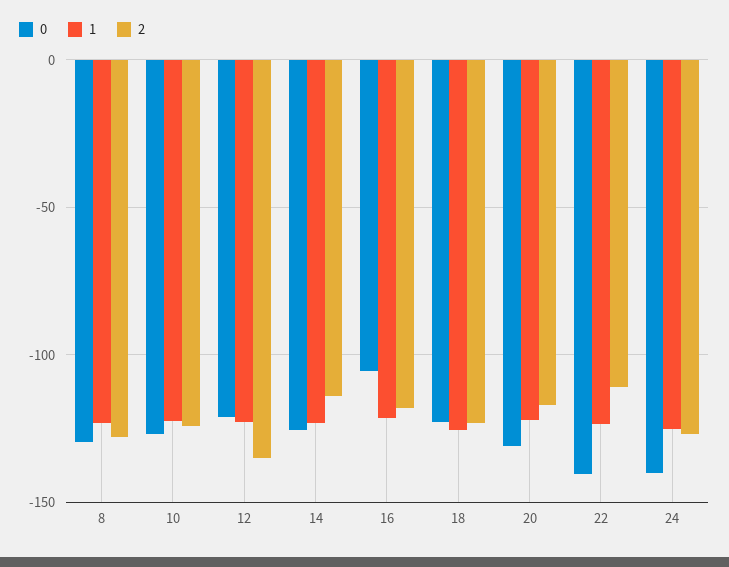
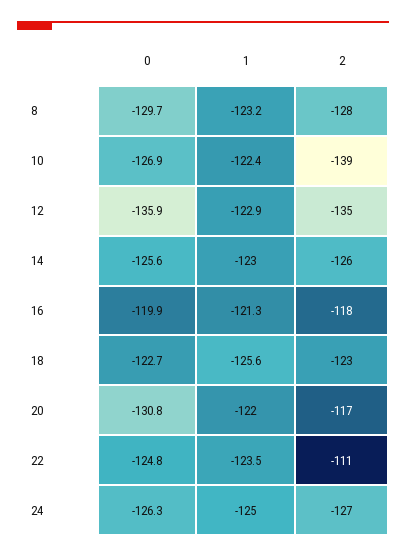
2, 10: -125 -> -139
0, 12: -120 -> -135.9
2, 14: -115 -> -126
0, 16: -105 -> -119.9
0, 22: -140 -> -124.8
0, 24: -140 -> -126.3

